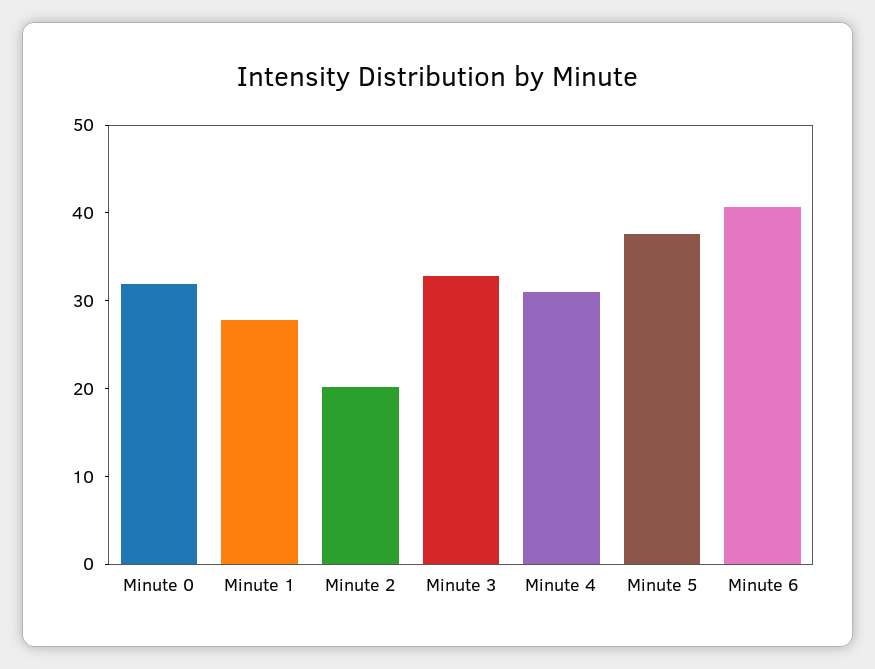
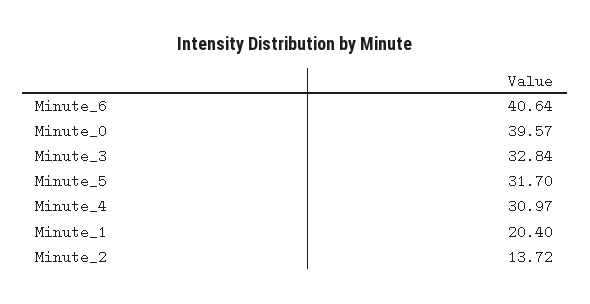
Minute 0: 32 -> 39.57
Minute 1: 28 -> 20.4
Minute 2: 20 -> 13.72
Minute 5: 38 -> 31.7

